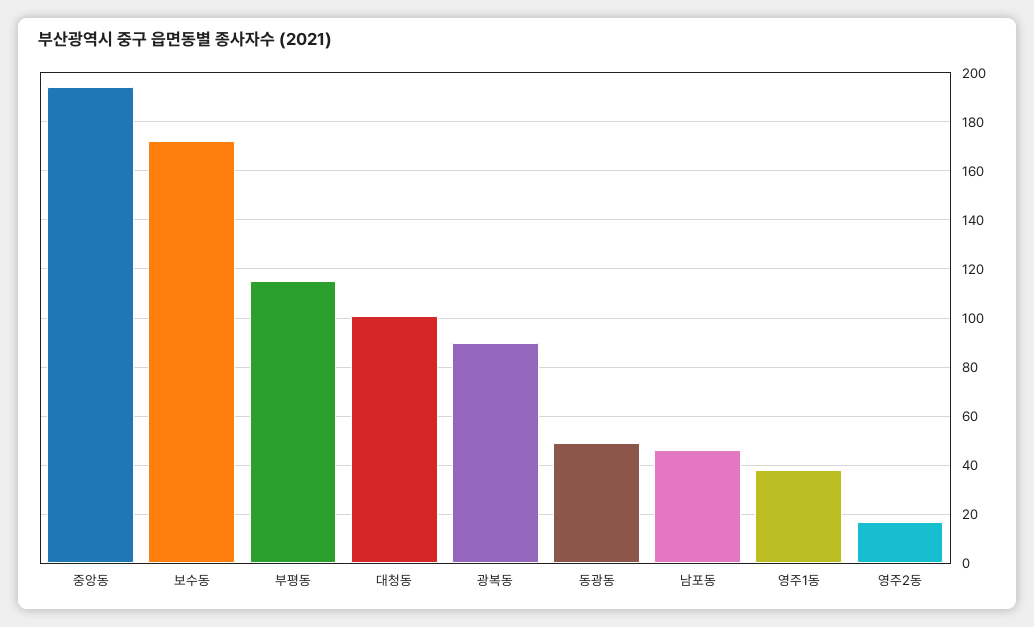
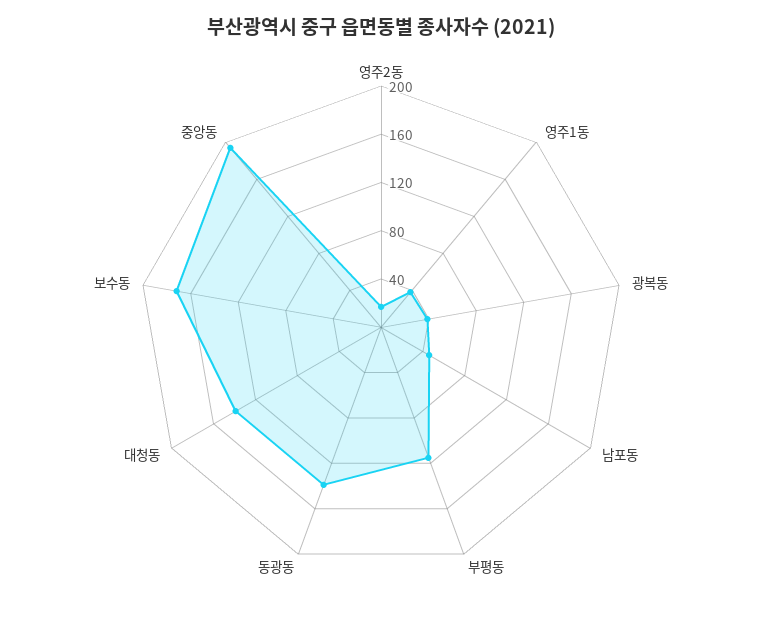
대청동: 100 -> 140
광복동: 90 -> 40
동광동: 50 -> 140

